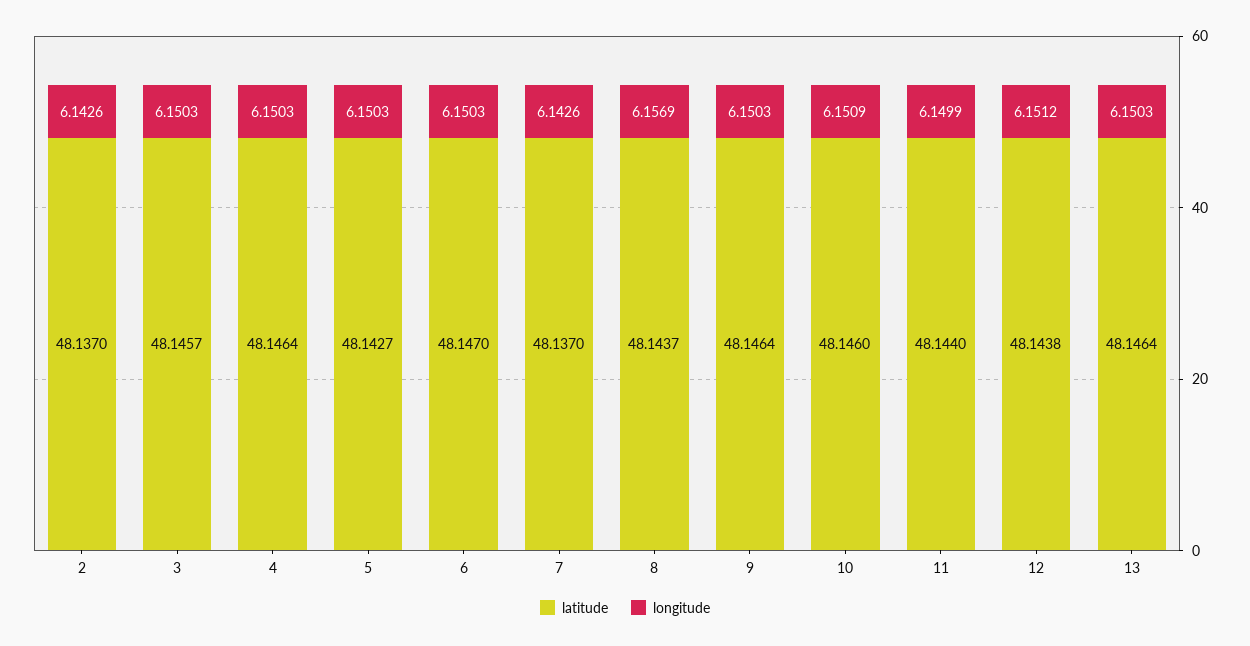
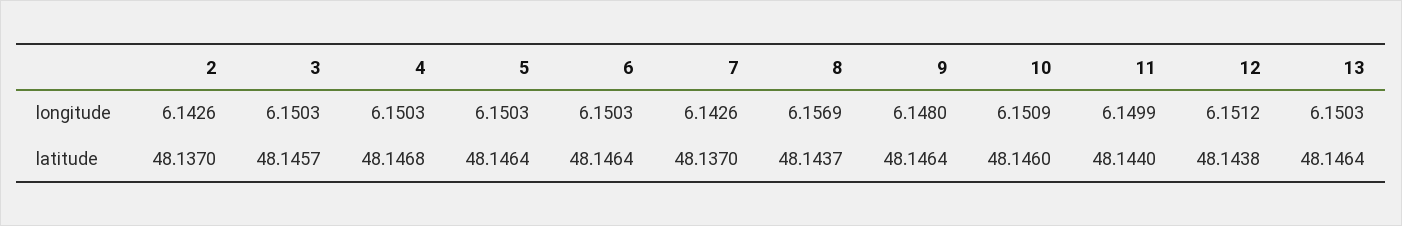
latitude, 4: 48.1464 -> 48.1468
latitude, 5: 48.1427 -> 48.1464
latitude, 6: 48.147 -> 48.1464
longitude, 9: 6.1503 -> 6.148

